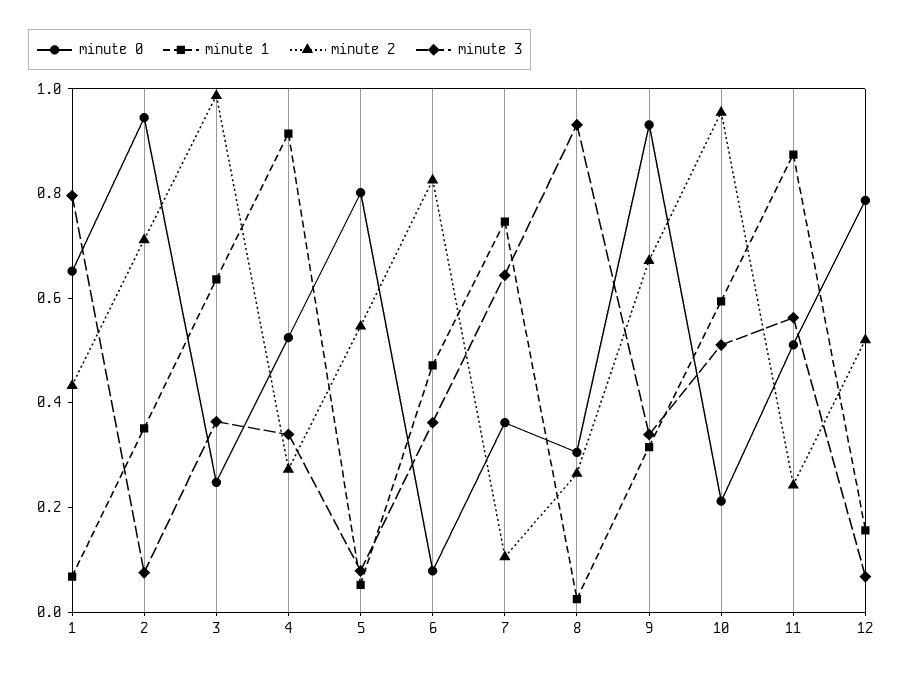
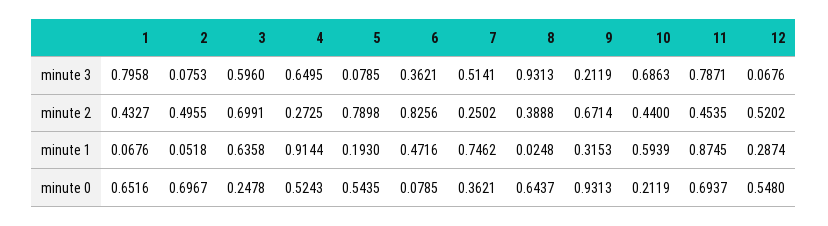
minute 0, 2: 0.95 -> 0.6967
minute 1, 2: 0.35 -> 0.0518
minute 2, 2: 0.7 -> 0.4955
minute 2, 3: 1 -> 0.6991
minute 3, 3: 0.35 -> 0.596
minute 3, 4: 0.35 -> 0.6495
minute 0, 5: 0.8 -> 0.5435
minute 1, 5: 0.05 -> 0.193
minute 2, 5: 0.55 -> 0.7898
minute 2, 7: 0.1 -> 0.2502
minute 3, 7: 0.65 -> 0.5141
minute 0, 8: 0.3 -> 0.6437
minute 2, 8: 0.25 -> 0.3888
minute 3, 9: 0.35 -> 0.2119
minute 2, 10: 0.95 -> 0.44
minute 3, 10: 0.5 -> 0.6863
minute 0, 11: 0.5 -> 0.6937
minute 2, 11: 0.25 -> 0.4535
minute 3, 11: 0.55 -> 0.7871
minute 0, 12: 0.8 -> 0.548
minute 1, 12: 0.15 -> 0.2874

